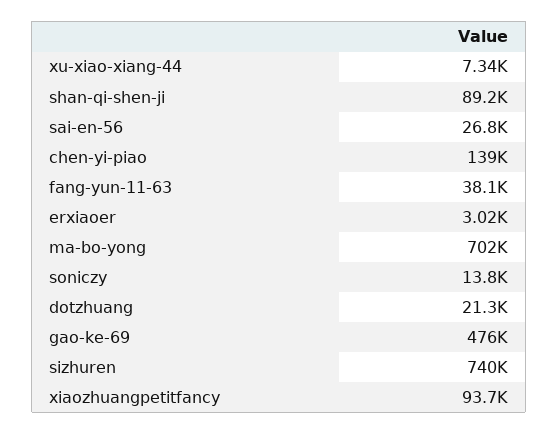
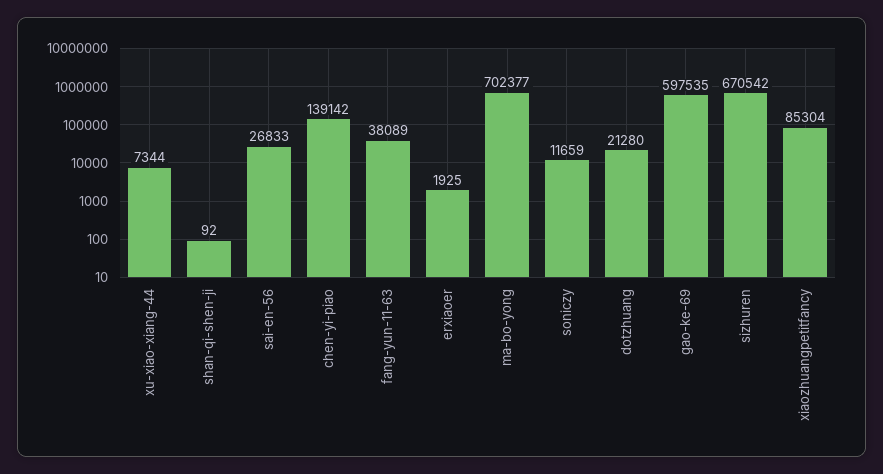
shan-qi-shen-ji: 89200 -> 92
erxiaoer: 3020 -> 1925
soniczy: 13800 -> 11659
gao-ke-69: 476000 -> 597535
sizhuren: 740000 -> 670542
xiaozhuangpetitfancy: 93700 -> 85304

